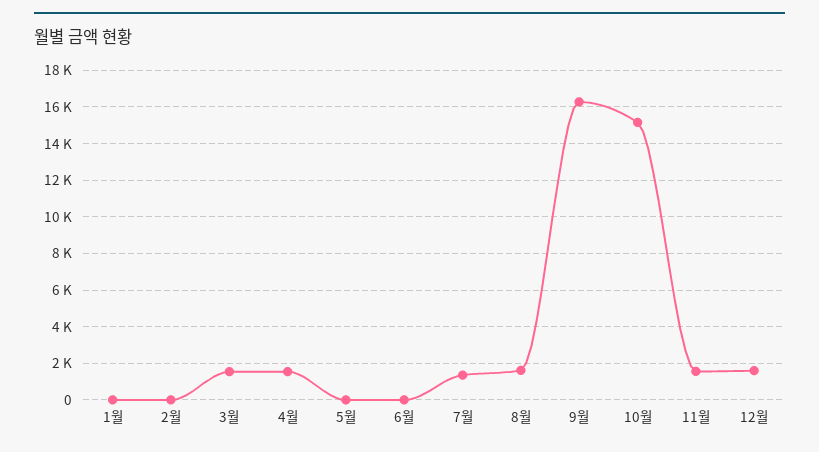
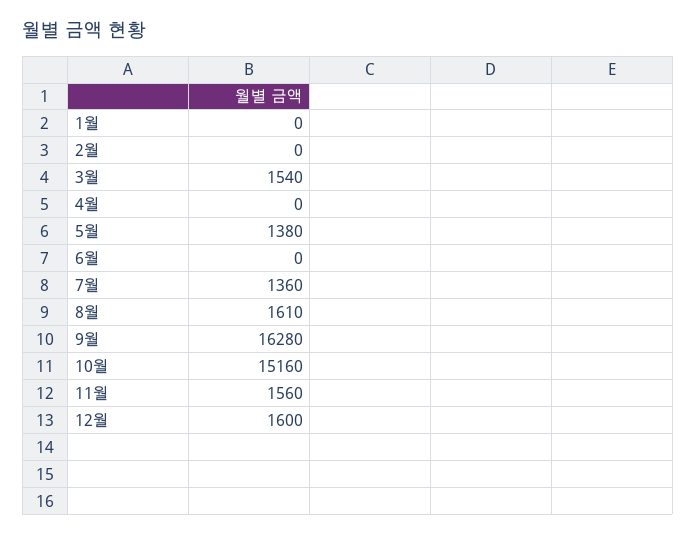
4월: 1500 -> 0
5월: 0 -> 1380

